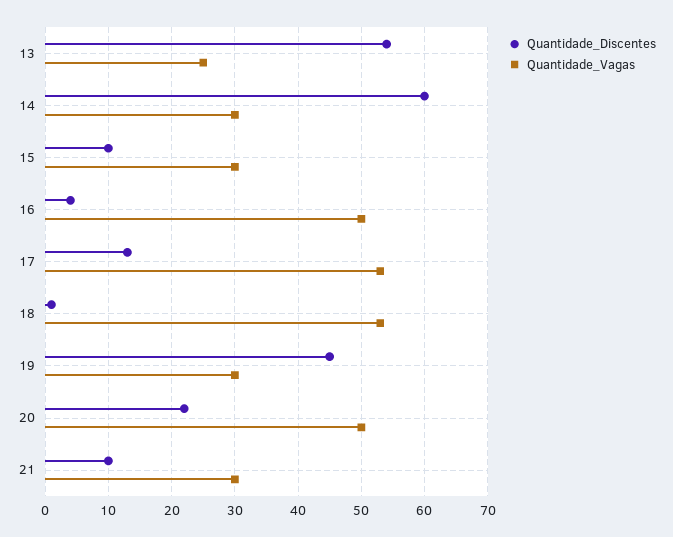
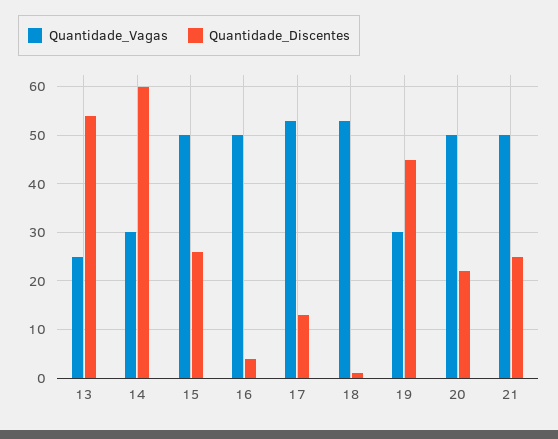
Quantidade_Discentes, 15: 10 -> 25
Quantidade_Vagas, 15: 30 -> 50
Quantidade_Discentes, 21: 10 -> 25
Quantidade_Vagas, 21: 30 -> 50

